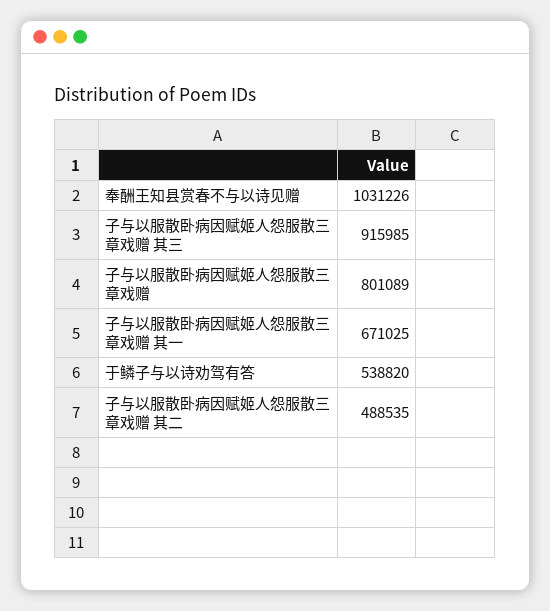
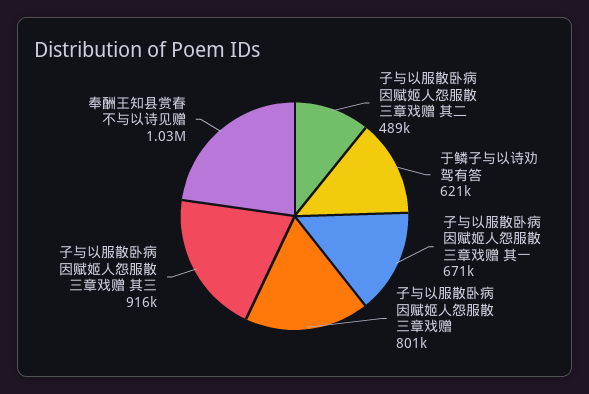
于鳞子与以诗劝驾有答: 538820 -> 621000

